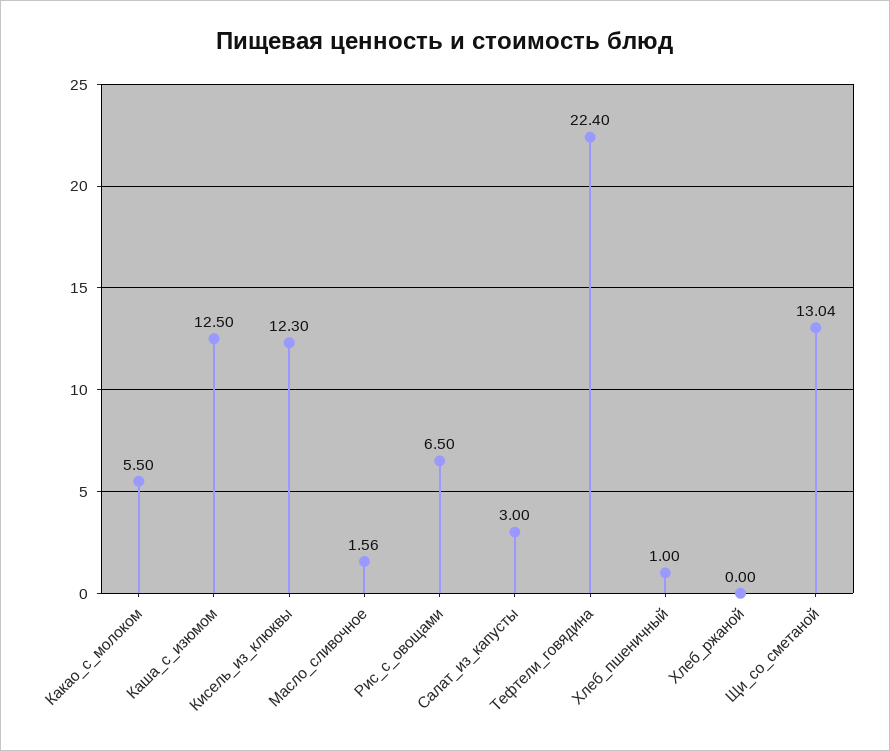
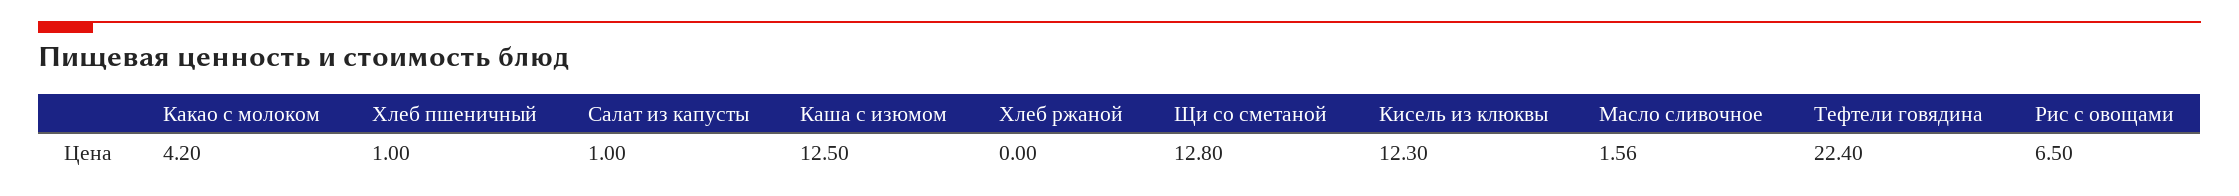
Какао_с_молоком: 5.5 -> 4.2
Салат_из_капусты: 3 -> 1
Щи_со_сметаной: 13.04 -> 12.8

